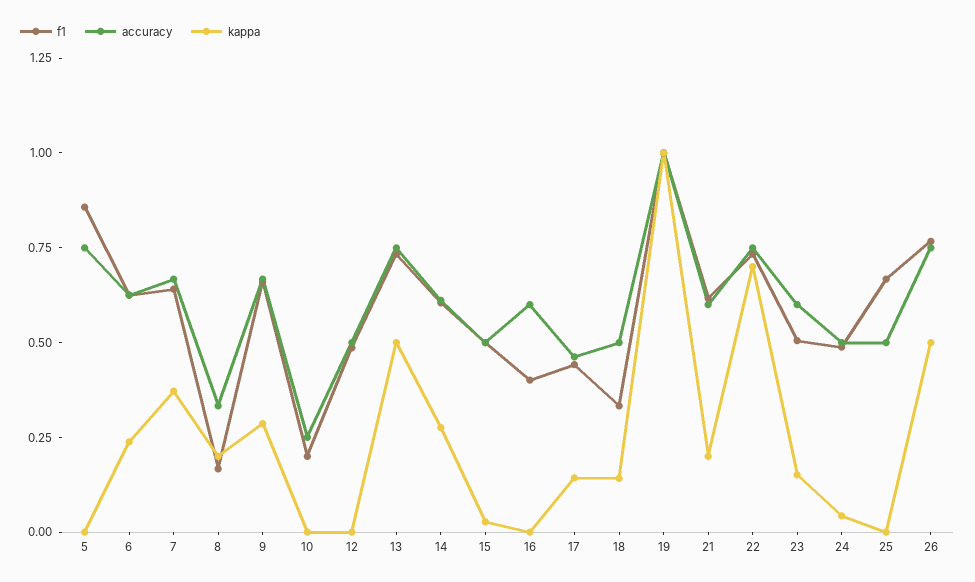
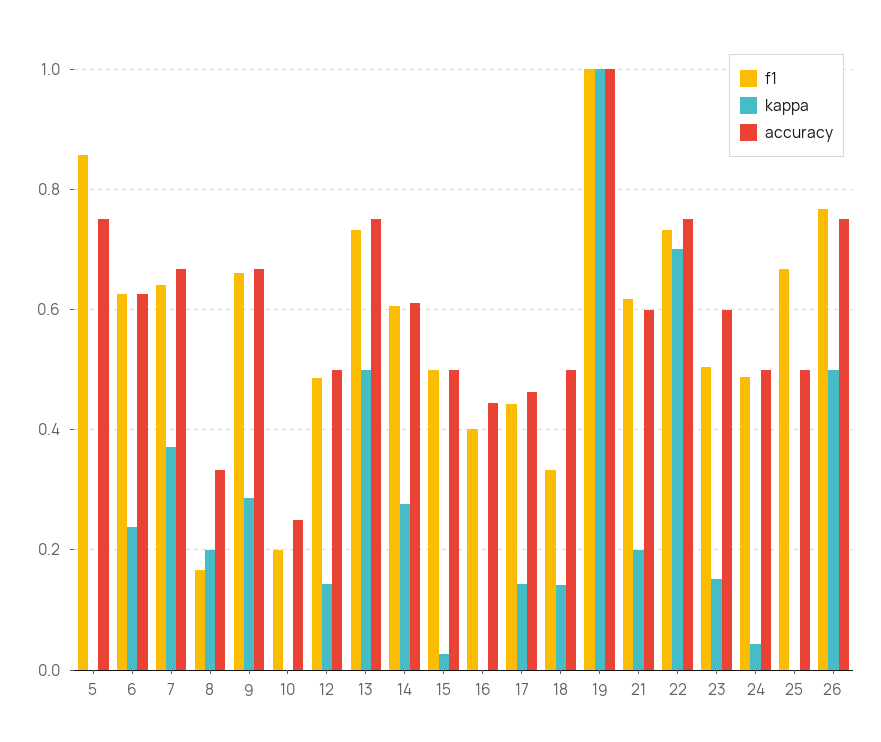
kappa, 12: 0 -> 0.14
accuracy, 16: 0.6 -> 0.44

